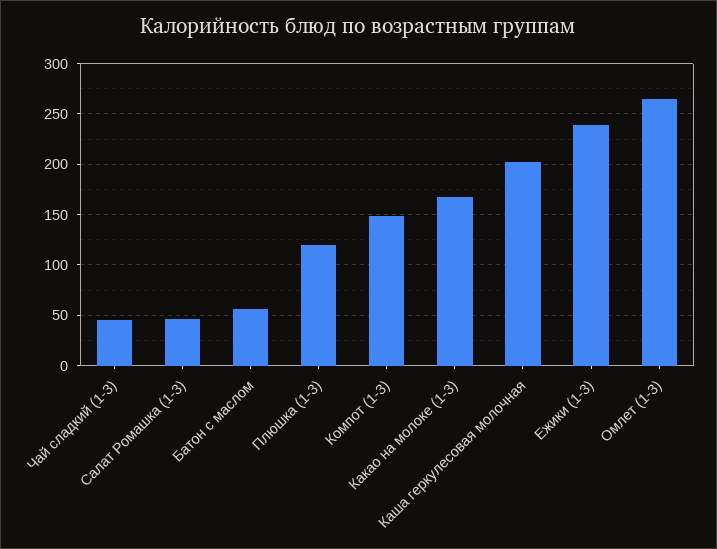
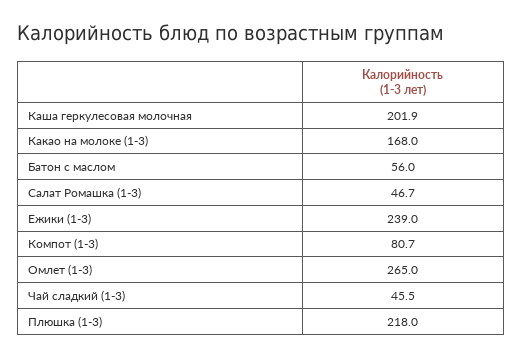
Плюшка (1-3): 120 -> 218
Компот (1-3): 150 -> 80.7

